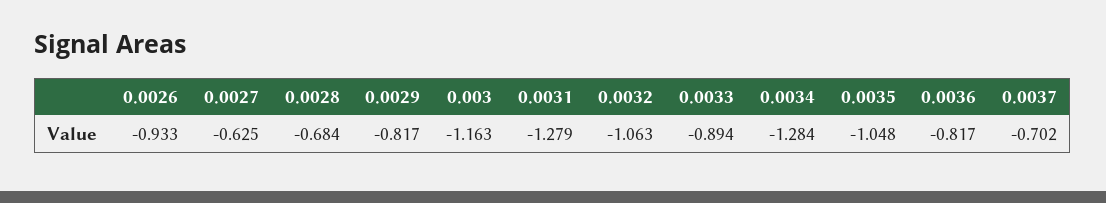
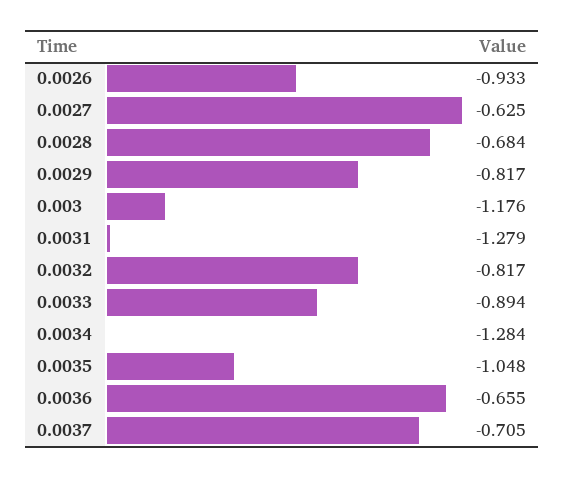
0.003: -1.163 -> -1.176
0.0032: -1.063 -> -0.817
0.0036: -0.817 -> -0.655
0.0037: -0.702 -> -0.705

